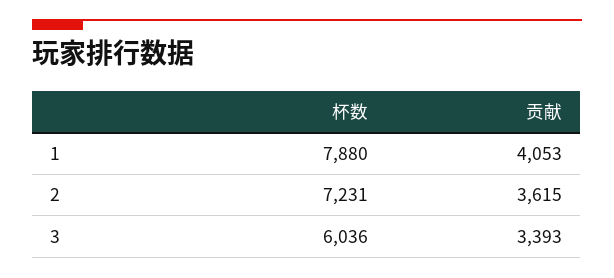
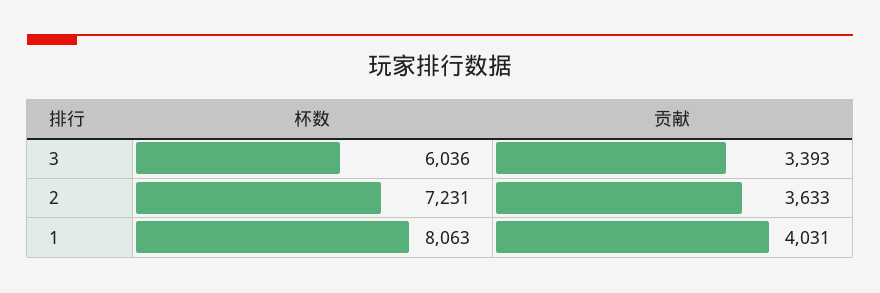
杯数, 1: 7880 -> 8063
贡献, 1: 4053 -> 4031
贡献, 2: 3615 -> 3633

